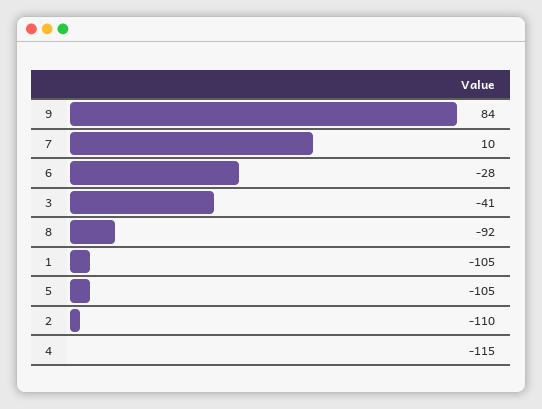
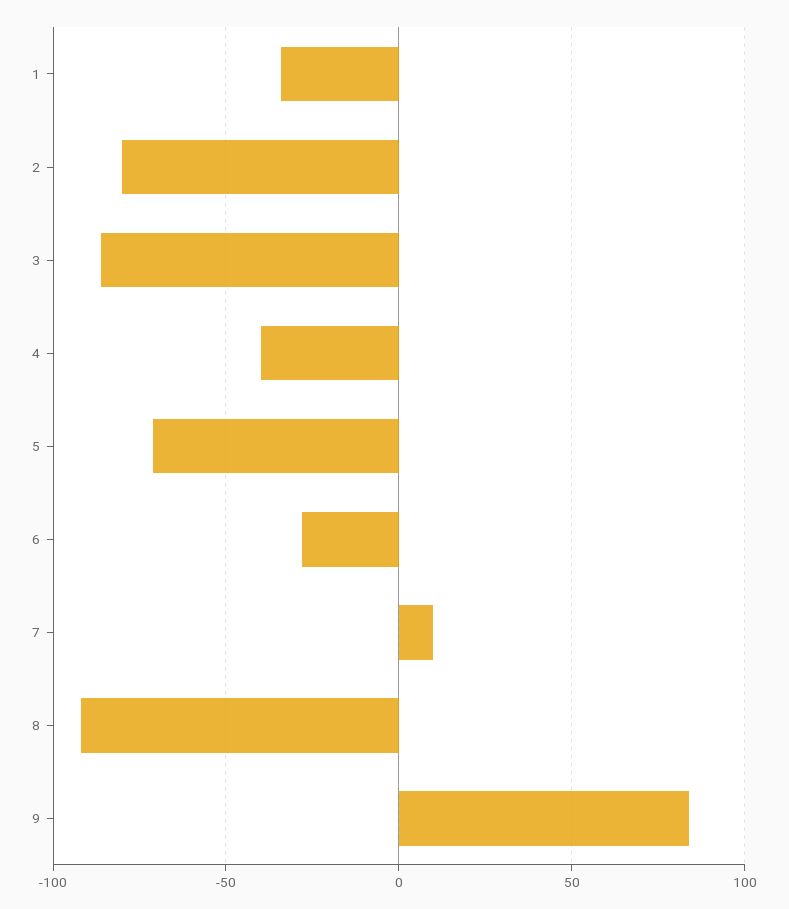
3: -41 -> -85
1: -105 -> -35
5: -105 -> -70
2: -110 -> -80
4: -115 -> -40

